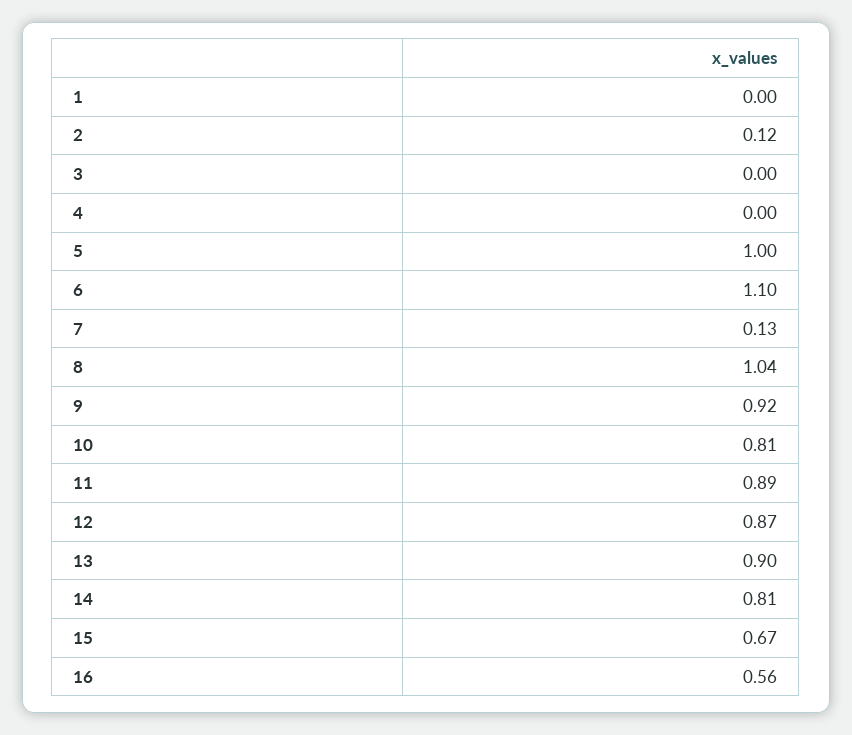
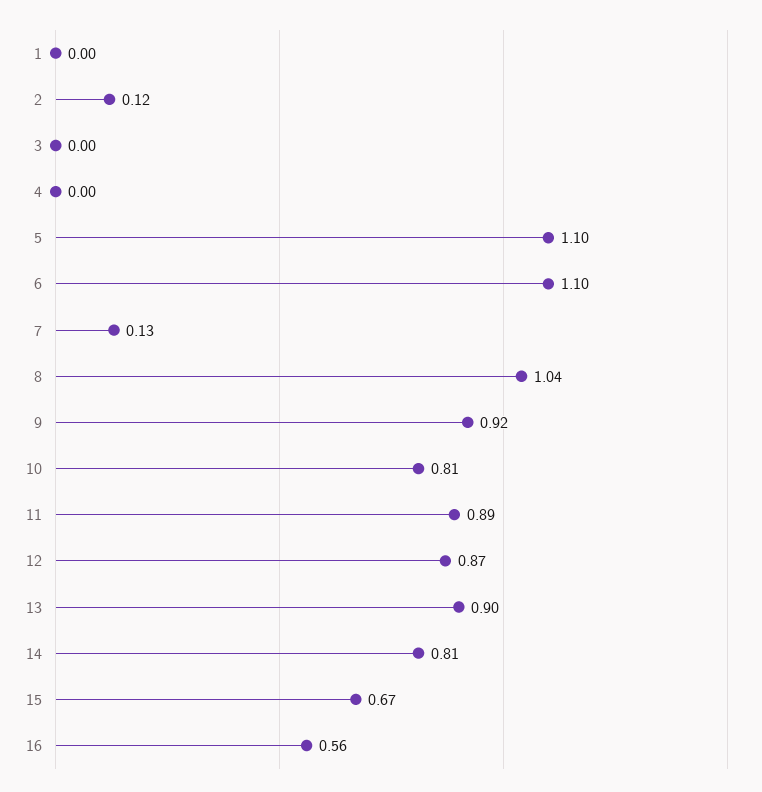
5: 1 -> 1.1

